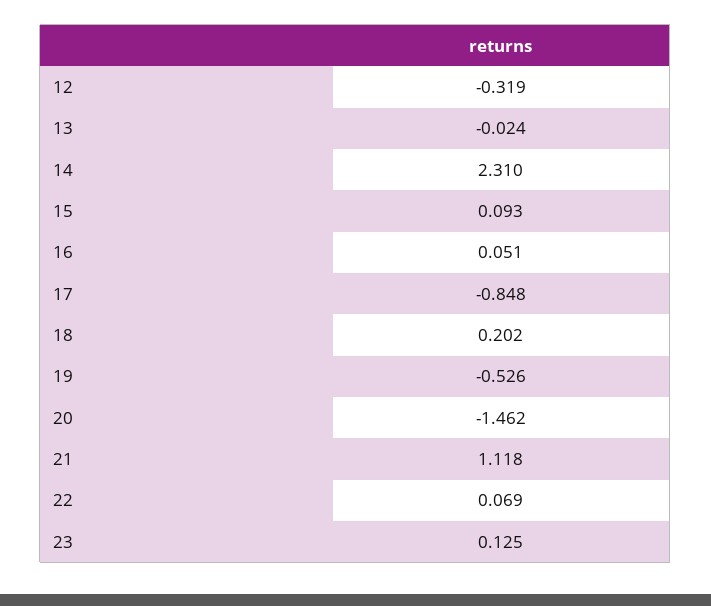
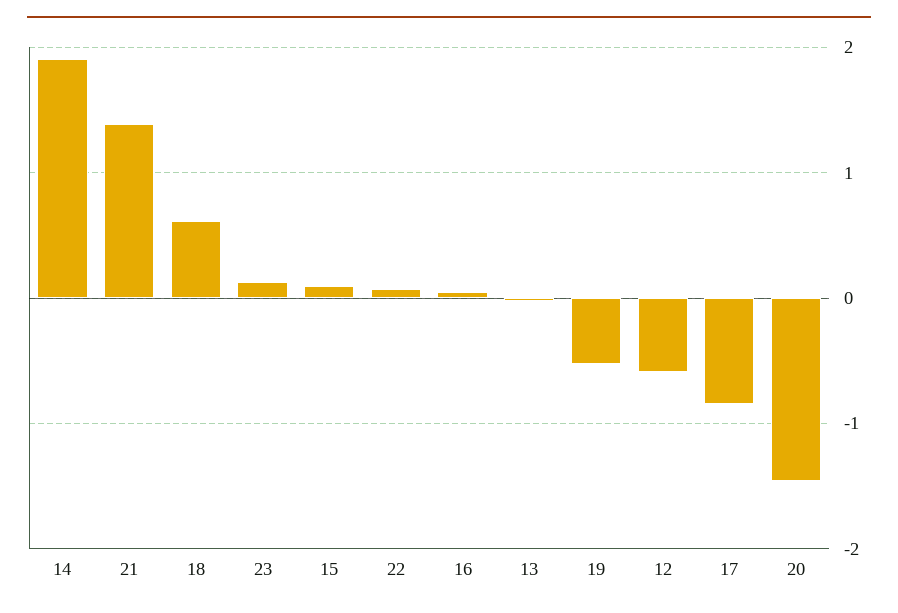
12: -0.319 -> -0.6
14: 2.31 -> 1.9
18: 0.202 -> 0.6
21: 1.118 -> 1.4

